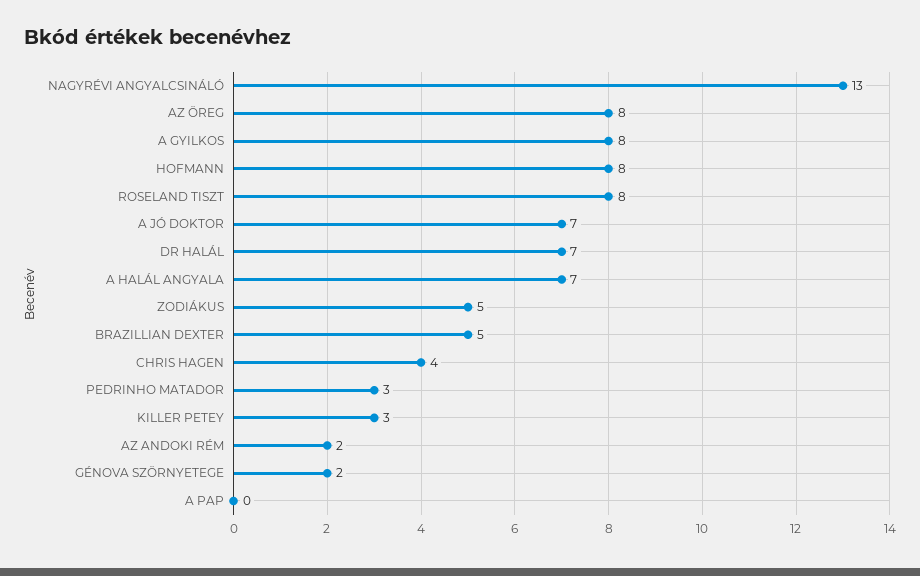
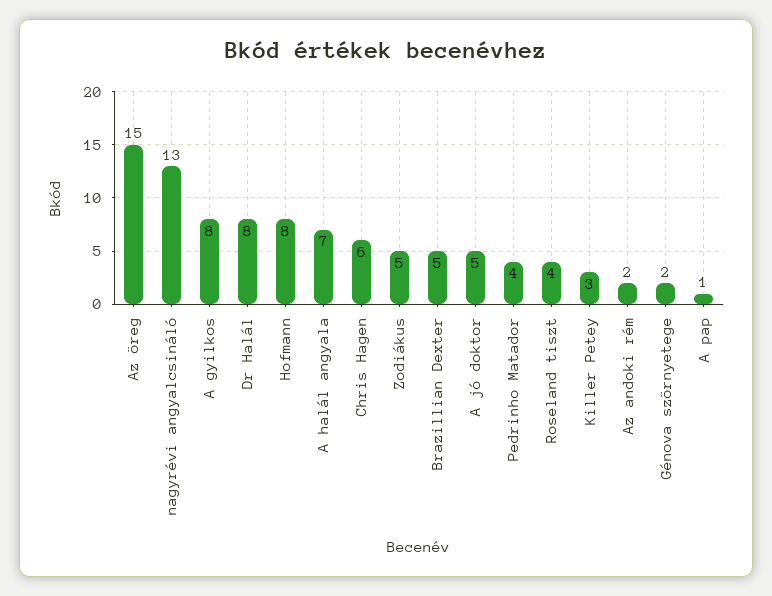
AZ ÖREG: 8 -> 15
ROSELAND TISZT: 8 -> 4
A JÓ DOKTOR: 7 -> 5
DR HALÁL: 7 -> 8
CHRIS HAGEN: 4 -> 6
PEDRINHO MATADOR: 3 -> 4
A PAP: 0 -> 1

